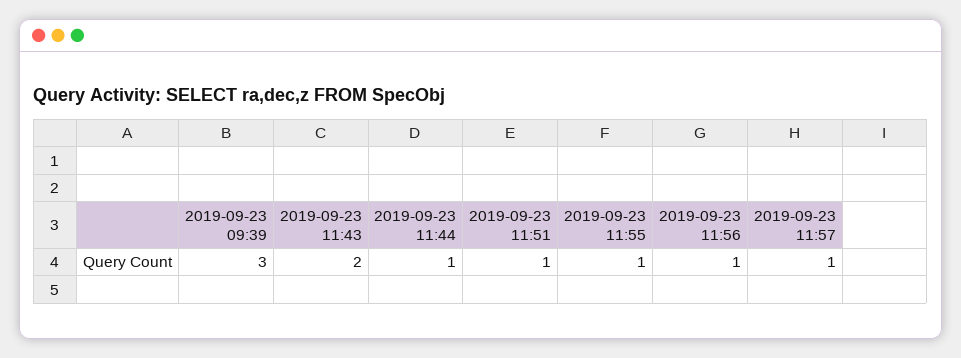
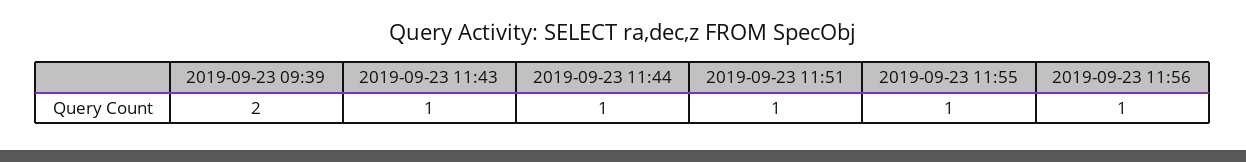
2019-09-23 09:39: 3 -> 2
2019-09-23 11:43: 2 -> 1
2019-09-23 11:57: 1 -> none

